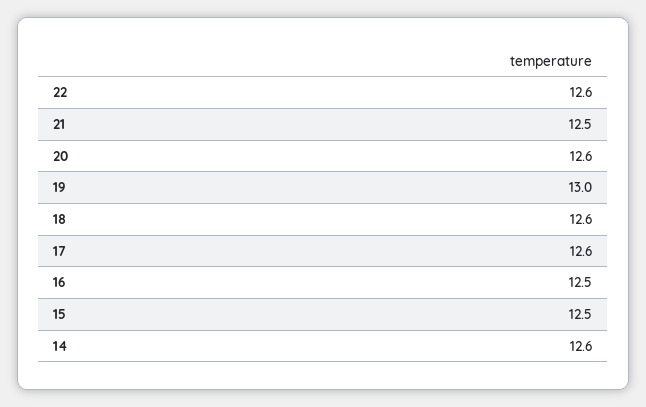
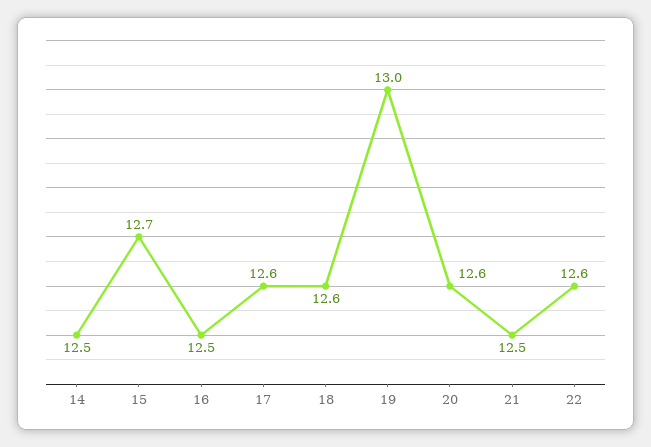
15: 12.5 -> 12.7
14: 12.6 -> 12.5

